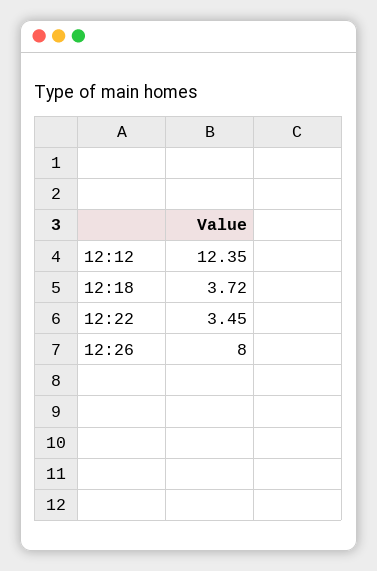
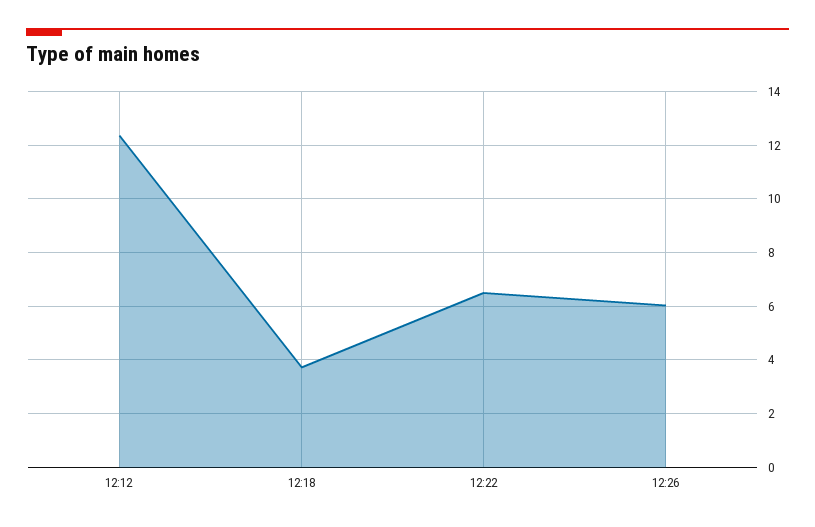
12:22: 3.45 -> 6.5
12:26: 8 -> 6

